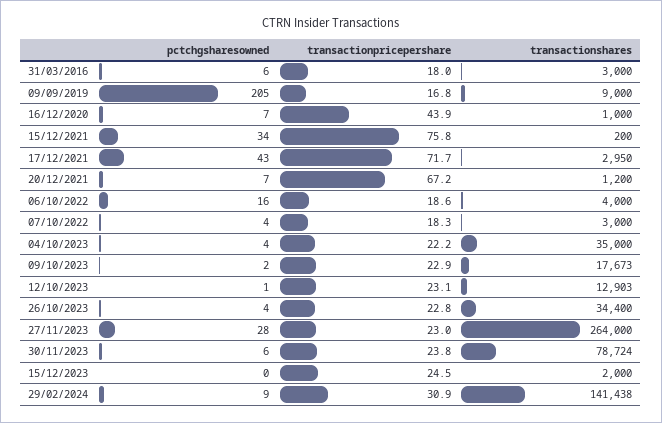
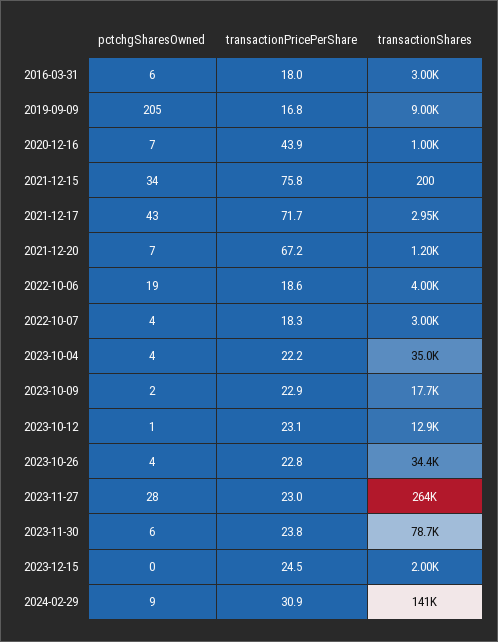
pctchgsharesowned, 06/10/2022: 16 -> 19

